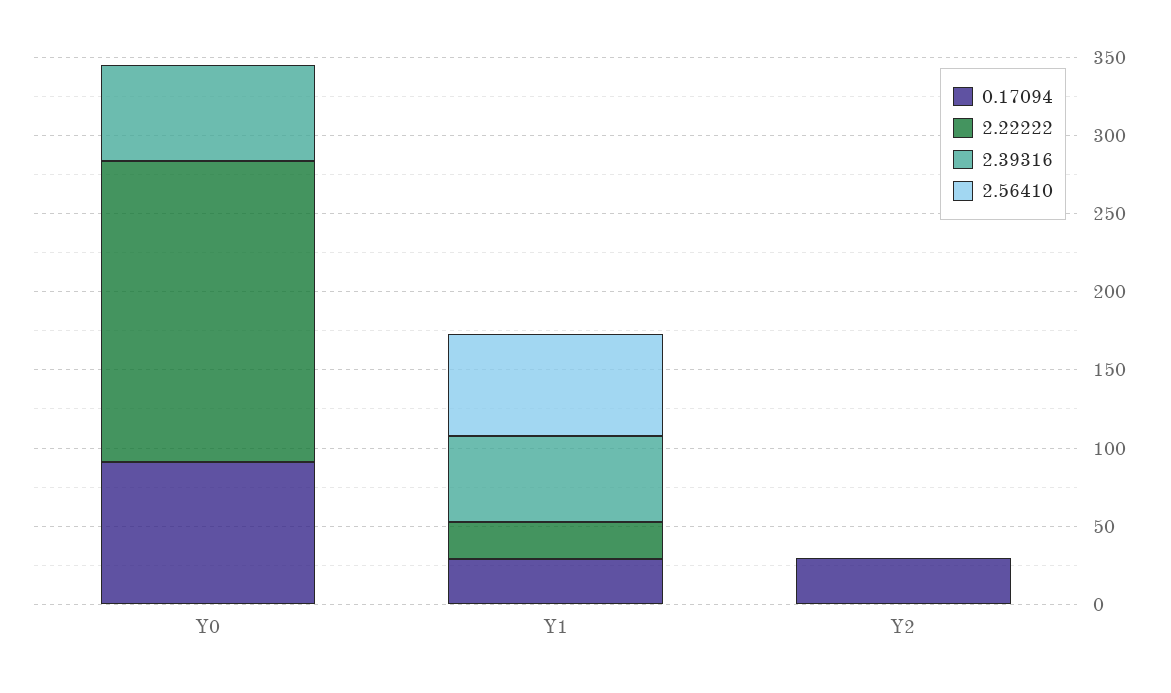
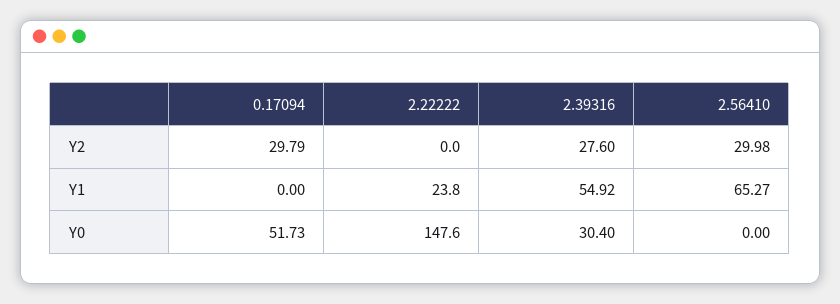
0.17094, Y0: 90 -> 51.73
2.22222, Y0: 190 -> 147.6
2.39316, Y0: 60 -> 30.4
0.17094, Y1: 30 -> 0
2.39316, Y2: 0 -> 27.6
2.56410, Y2: 0 -> 29.98

